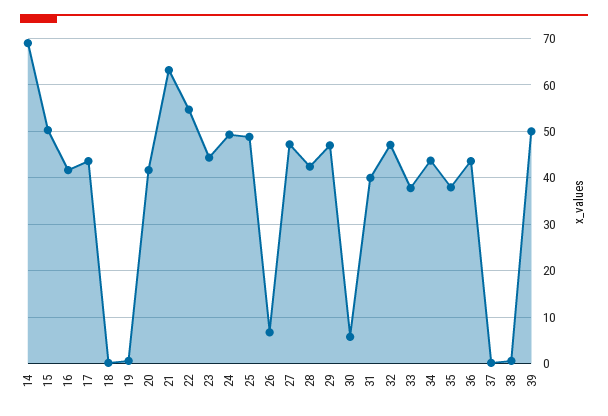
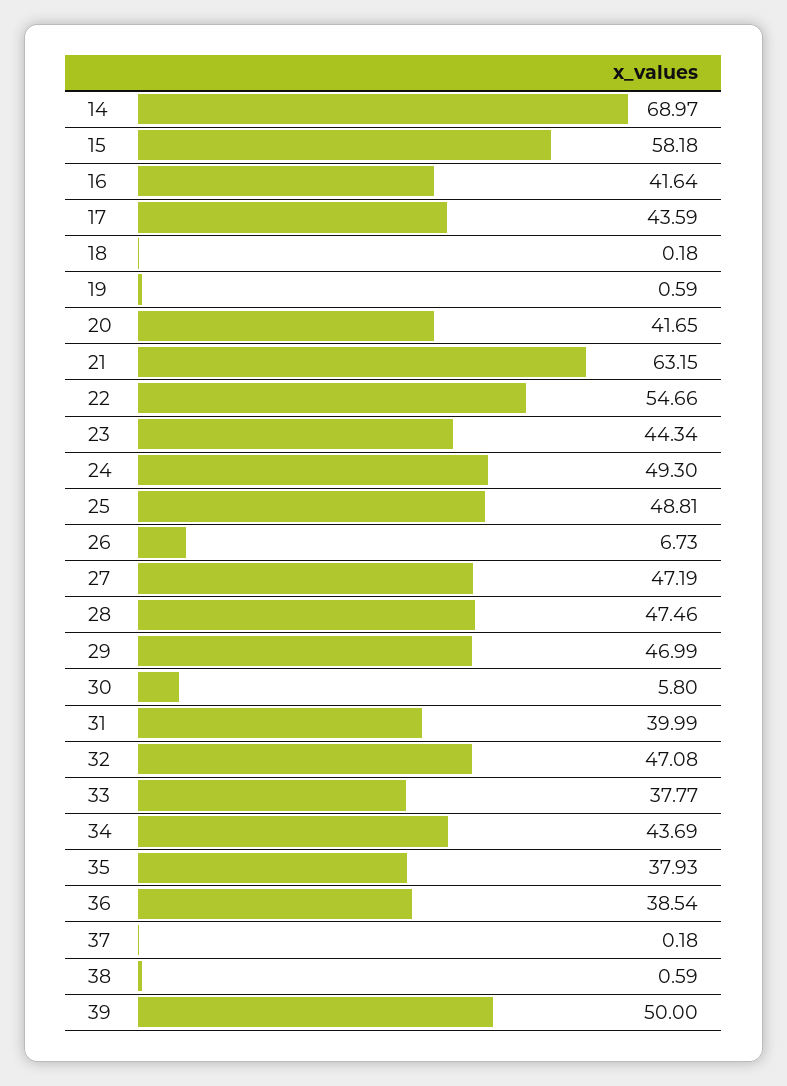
15: 50 -> 58.18
28: 42 -> 47.46
36: 44 -> 38.54

